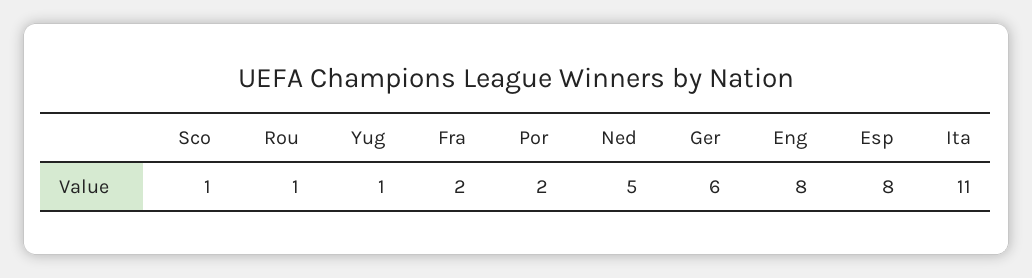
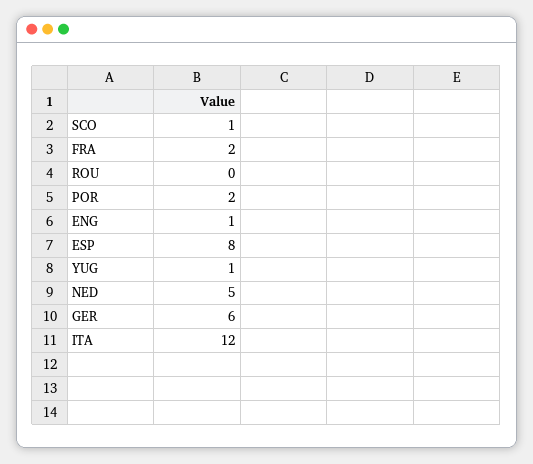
Rou: 1 -> 0
Eng: 8 -> 1
Ita: 11 -> 12

